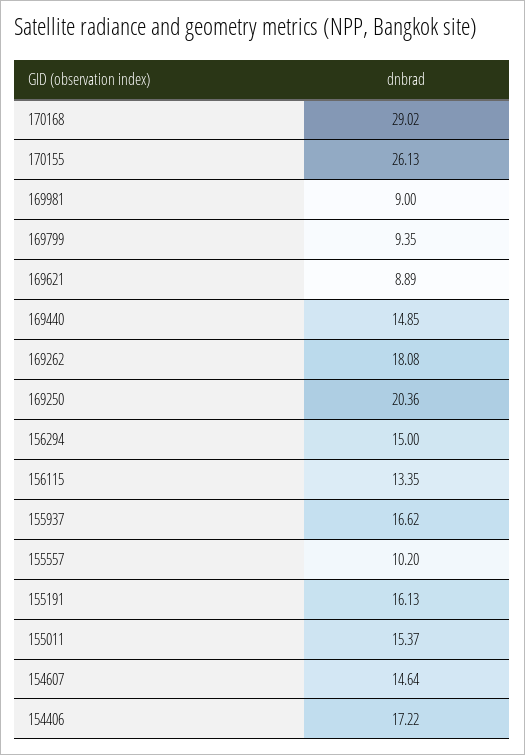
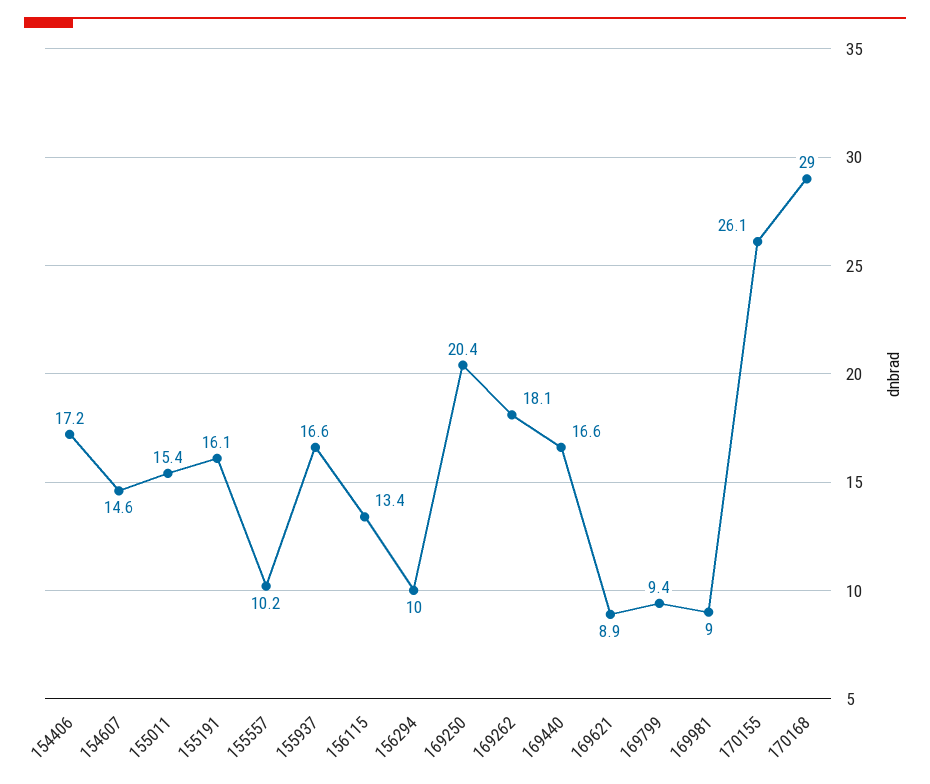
169440: 14.85 -> 16.6
156294: 15 -> 10

